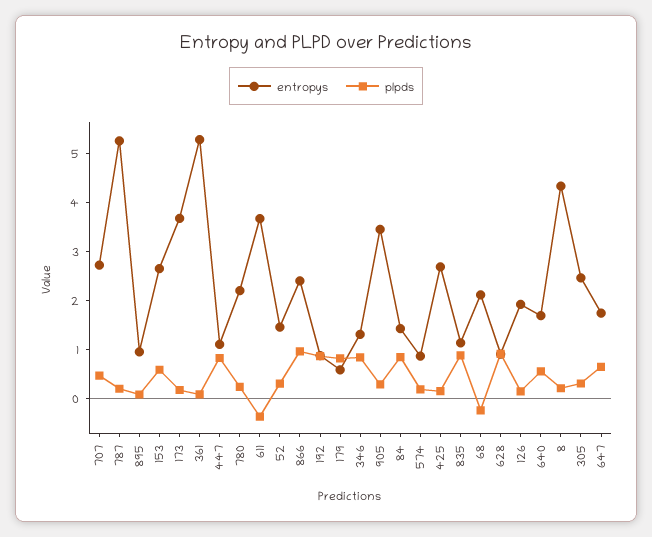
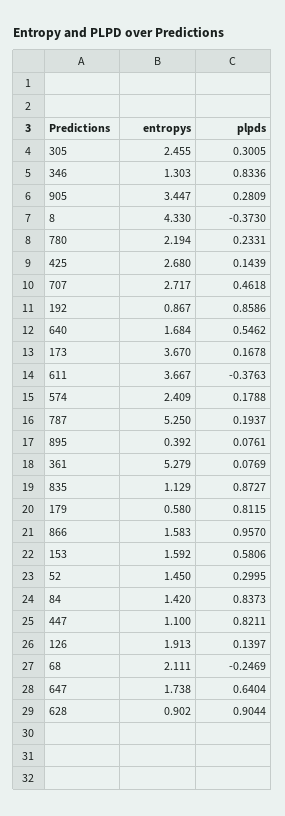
entropys, 895: 1 -> 0.392
entropys, 153: 2.6 -> 1.592
entropys, 866: 2.4 -> 1.583
entropys, 574: 0.8 -> 2.409
plpds, 8: 0.2 -> -0.373

